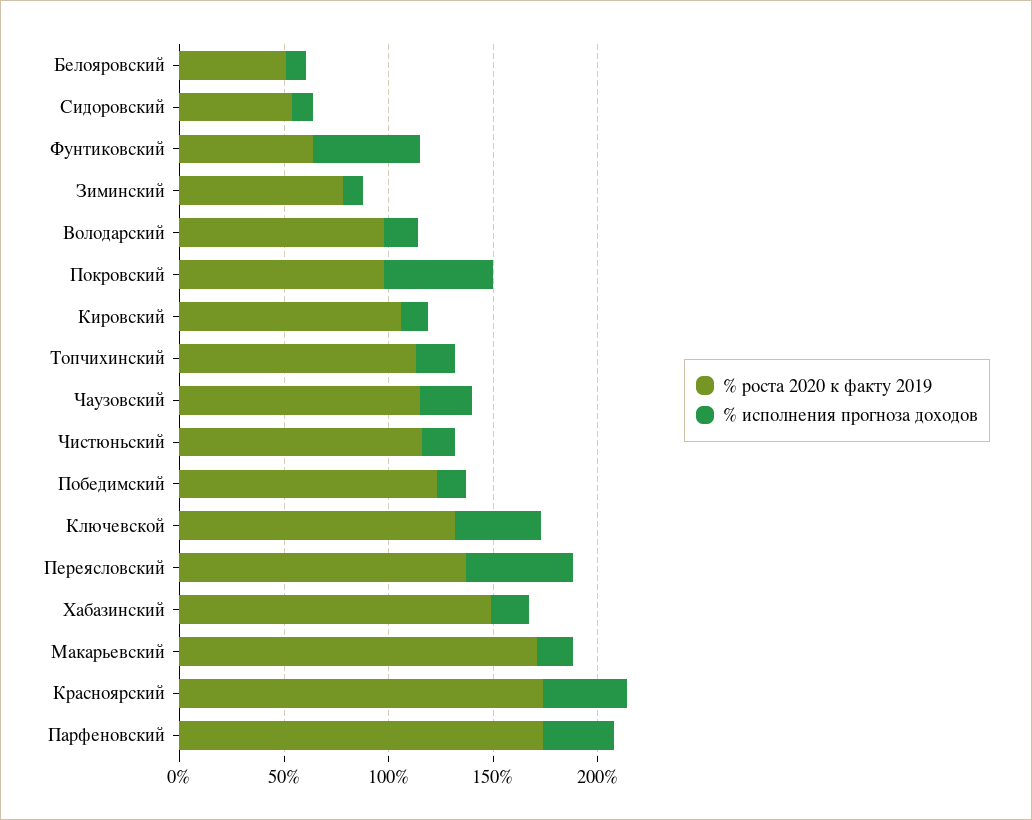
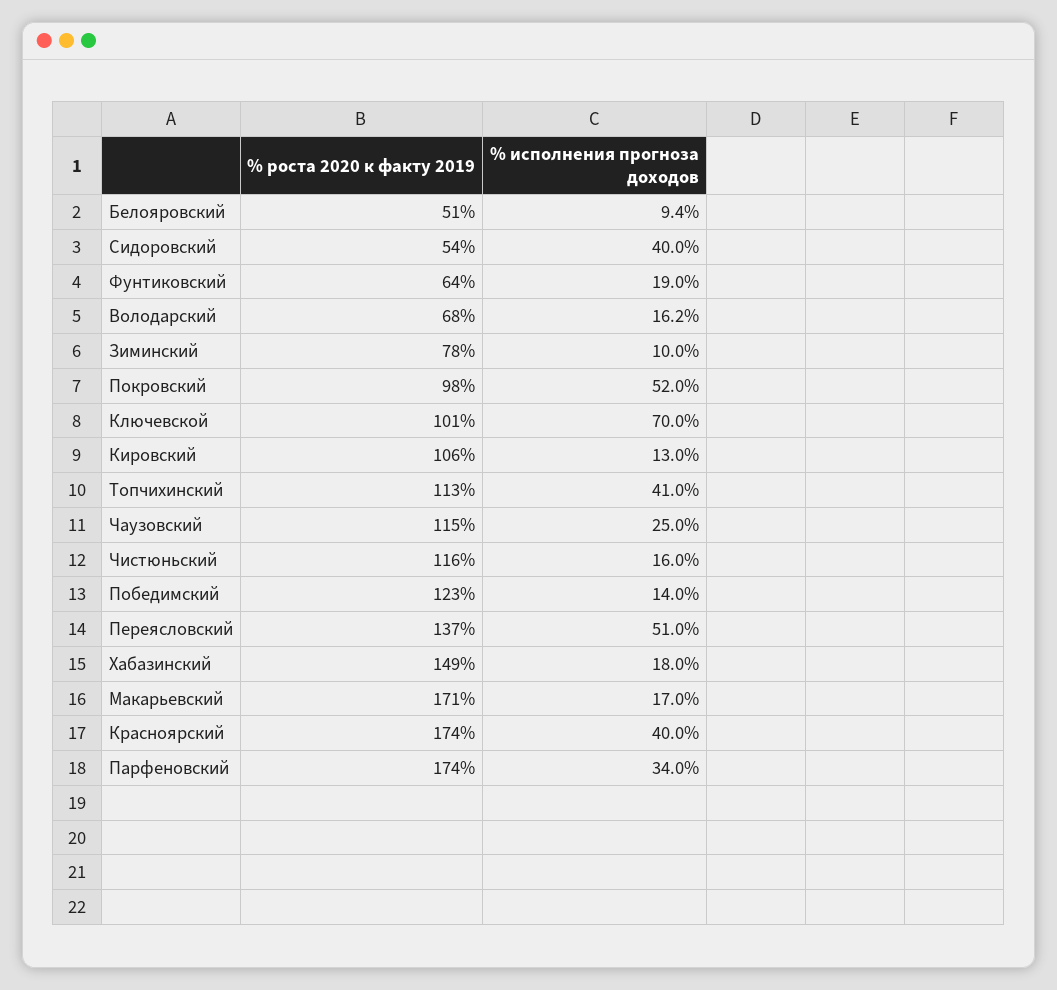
% исполнения прогноза доходов, Сидоровский: 10 -> 40
% исполнения прогноза доходов, Фунтиковский: 50 -> 19
% роста 2020 к факту 2019, Володарский: 100 -> 68
% исполнения прогноза доходов, Топчихинский: 20 -> 41
% роста 2020 к факту 2019, Ключевской: 130 -> 101
% исполнения прогноза доходов, Ключевской: 40 -> 70

